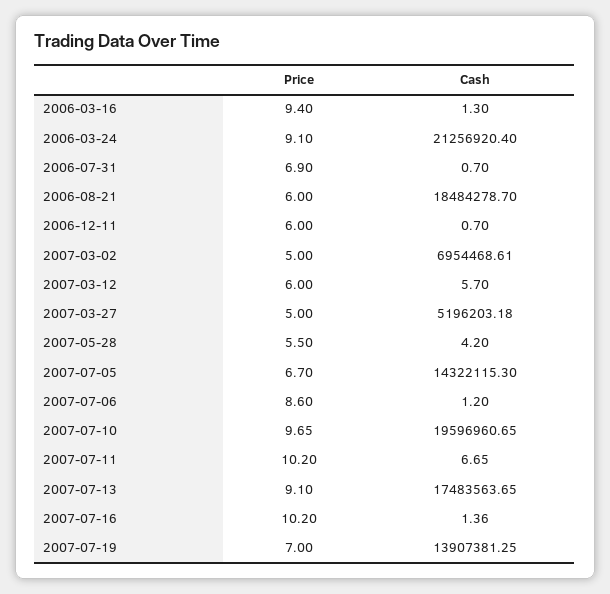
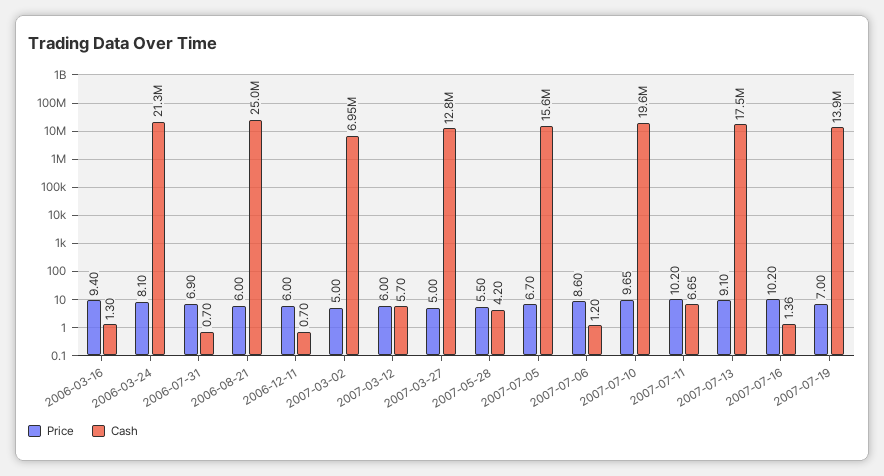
Price, 2006-03-24: 9.1 -> 8.1
Cash, 2006-08-21: 18484278.7 -> 25000000
Cash, 2007-03-27: 5196203.18 -> 12800000
Cash, 2007-07-05: 14322115.3 -> 15600000

